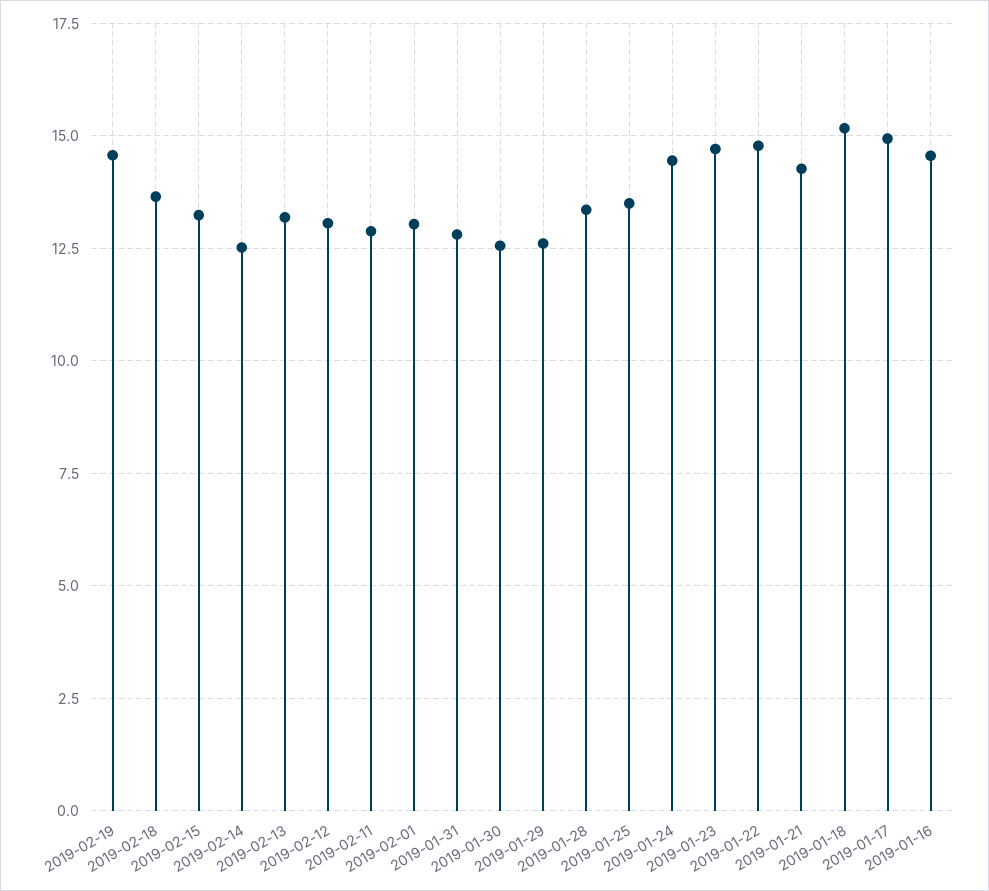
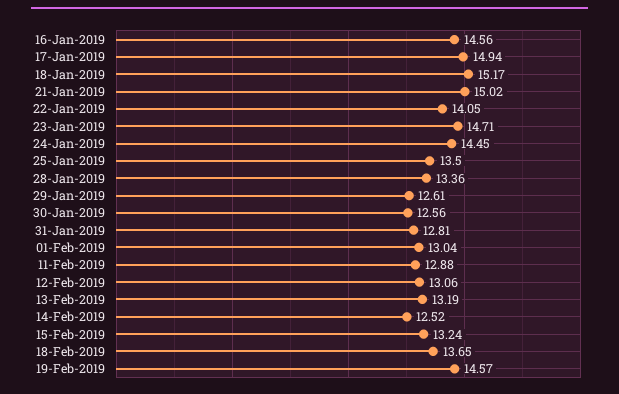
2019-01-22: 14.75 -> 14.05
2019-01-21: 14.25 -> 15.02

